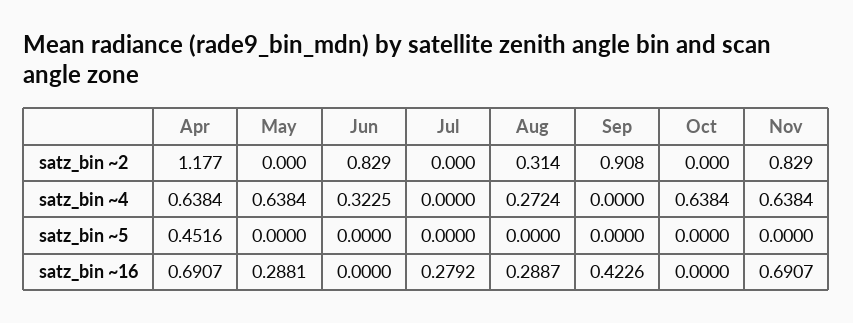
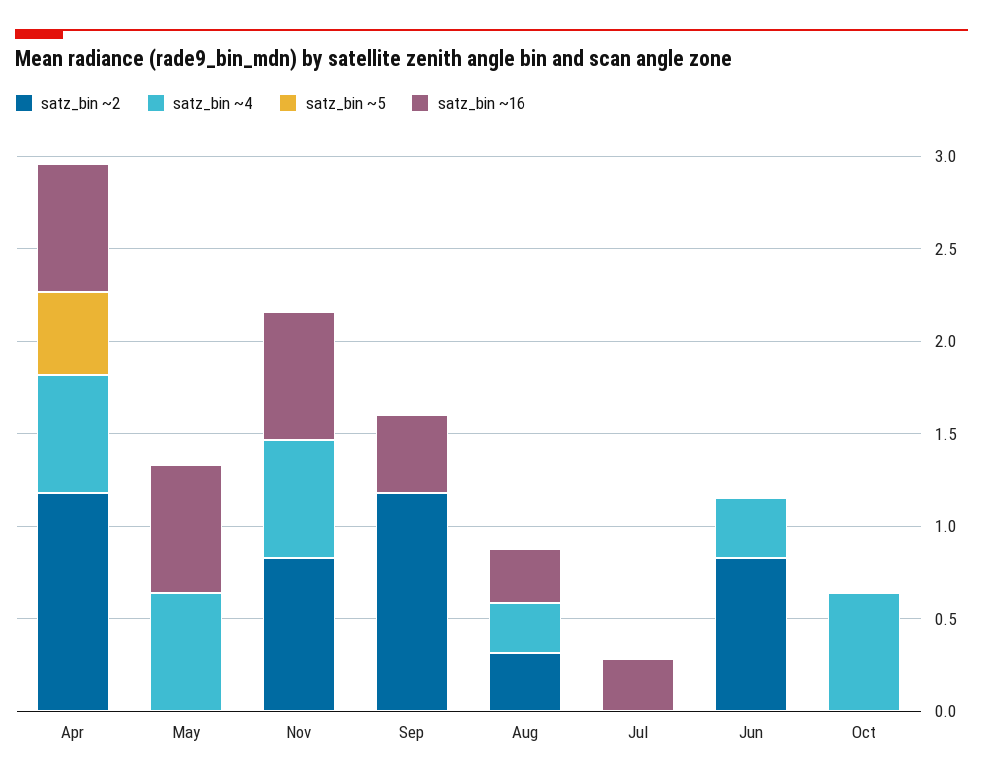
satz_bin ~2, Sep: 0.908 -> 1.2
satz_bin ~16, May: 0.2881 -> 0.7

